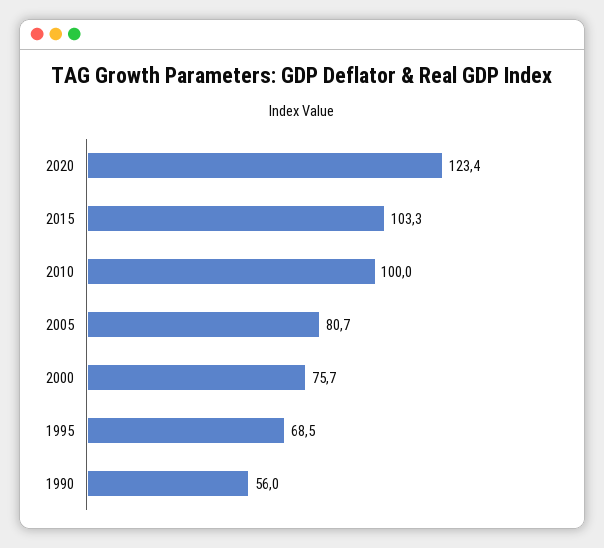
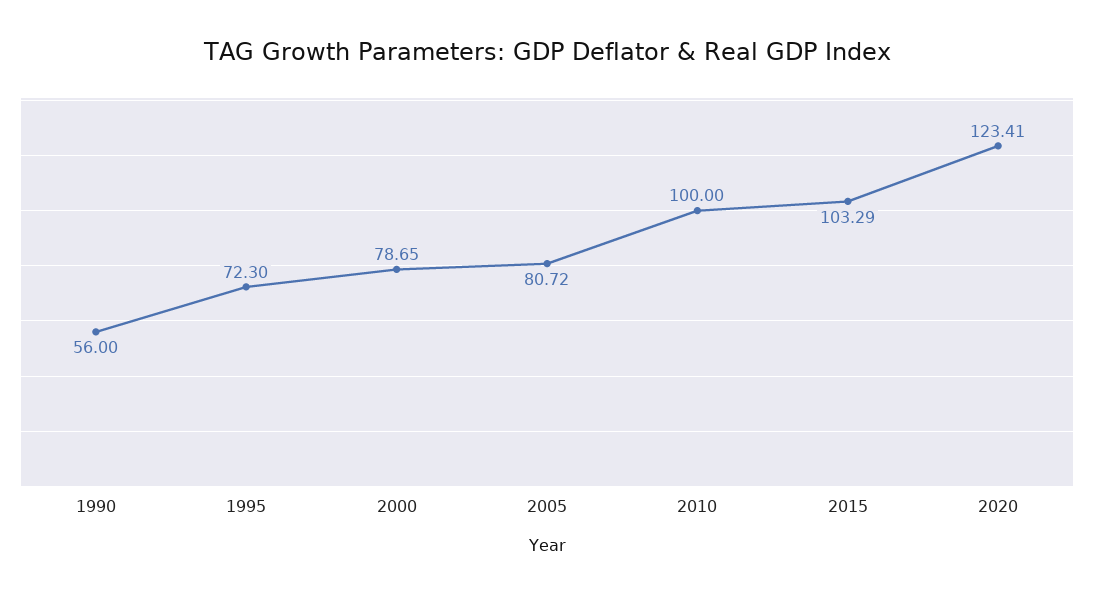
2000: 75.7 -> 78.65
1995: 68.5 -> 72.3

